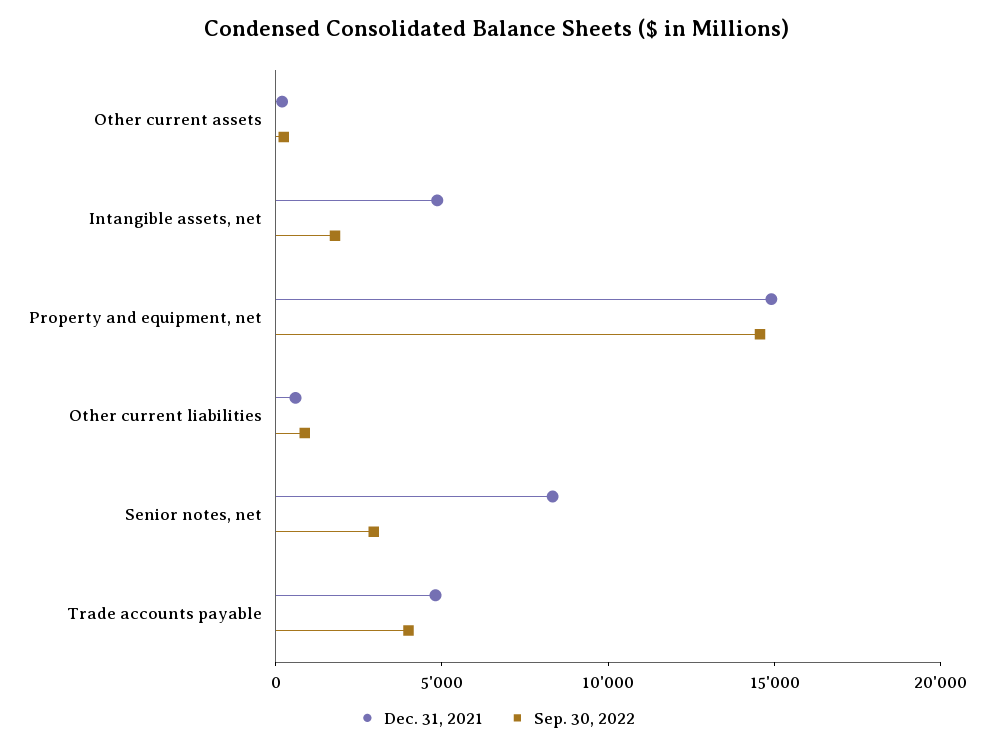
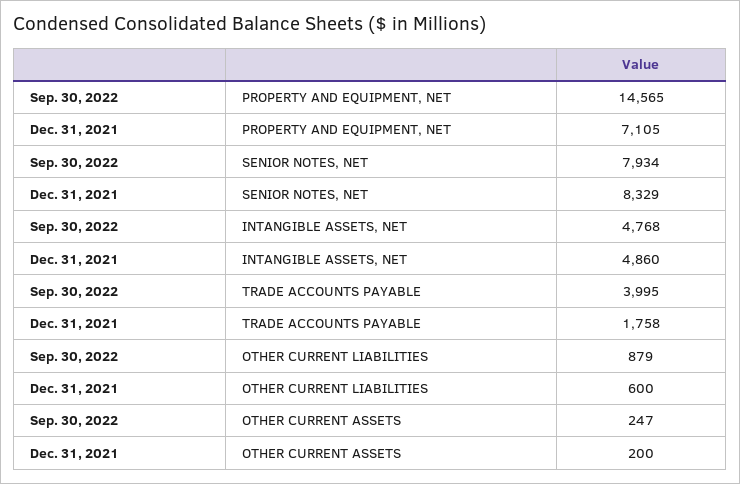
Sep. 30, 2022, Intangible assets, net: 2000 -> 4768
Dec. 31, 2021, Property and equipment, net: 15000 -> 7105
Sep. 30, 2022, Senior notes, net: 3000 -> 7934
Dec. 31, 2021, Trade accounts payable: 5000 -> 1758

